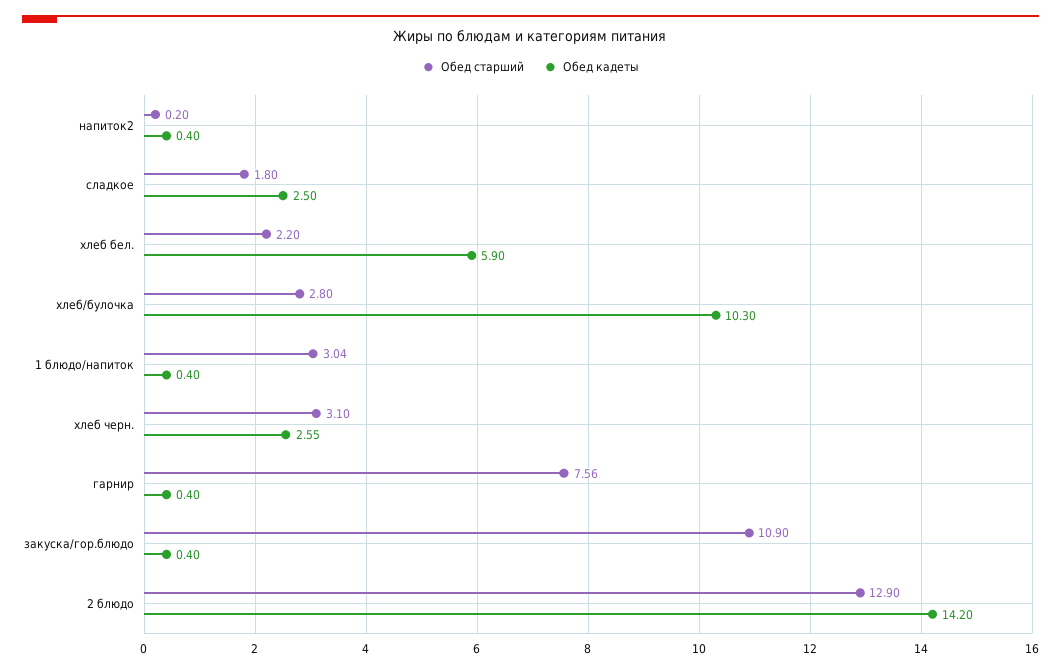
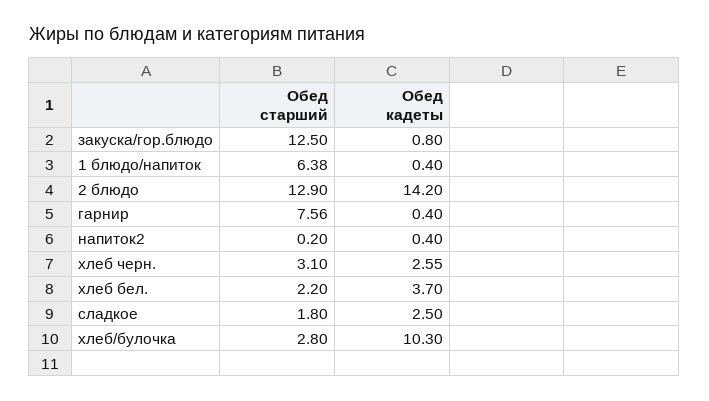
Обед кадеты, хлеб бел.: 5.9 -> 3.7
Обед старший, 1 блюдо/напиток: 3.04 -> 6.38
Обед старший, закуска/гор.блюдо: 10.9 -> 12.5
Обед кадеты, закуска/гор.блюдо: 0.4 -> 0.8

